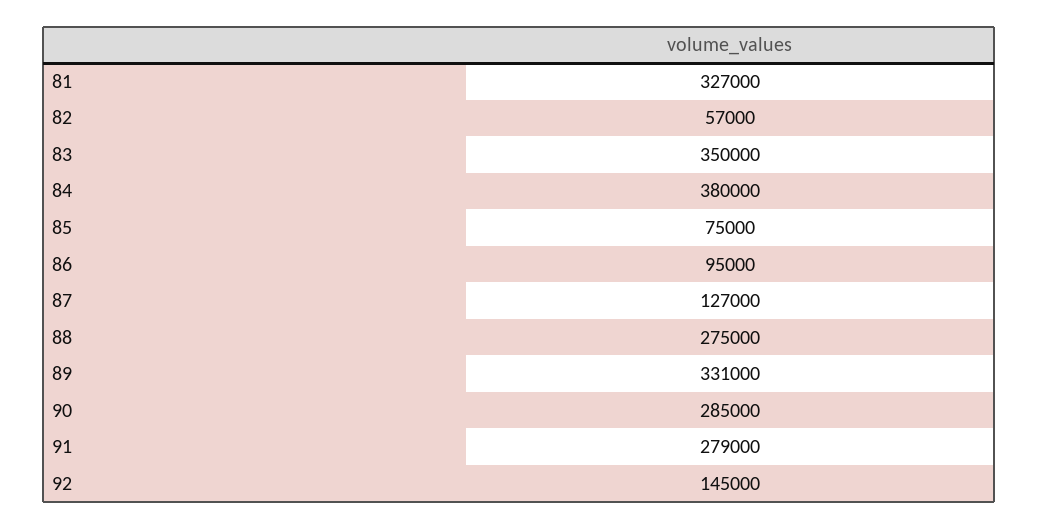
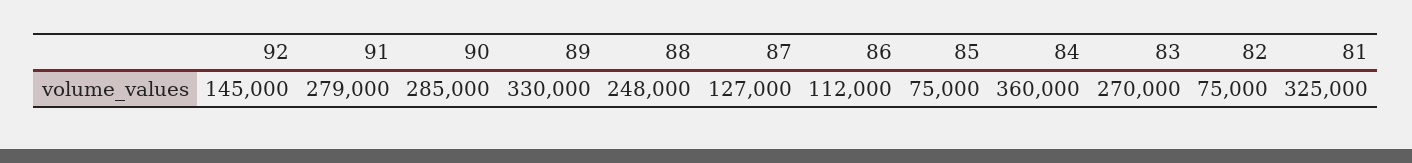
81: 327000 -> 325000
82: 57000 -> 75000
83: 350000 -> 270000
84: 380000 -> 360000
86: 95000 -> 112000
88: 275000 -> 248000
89: 331000 -> 330000

